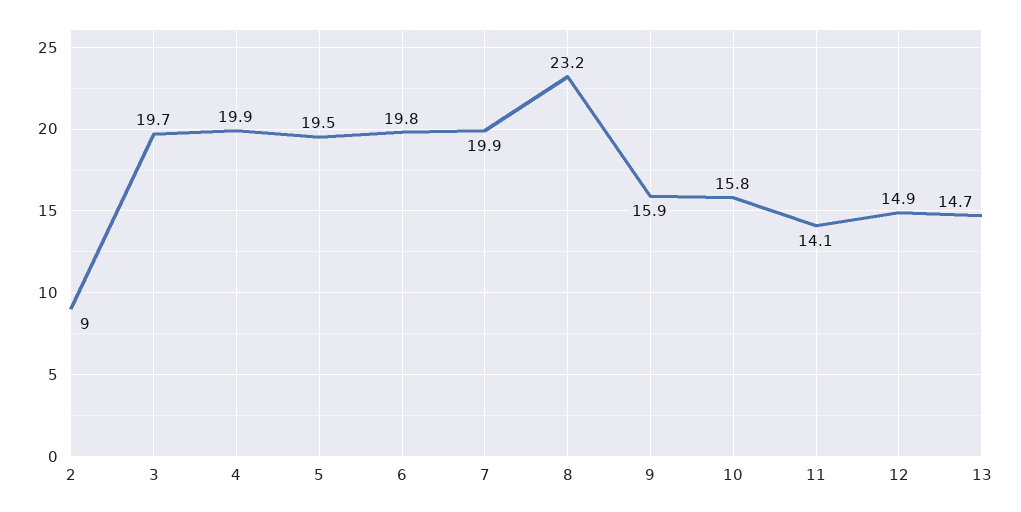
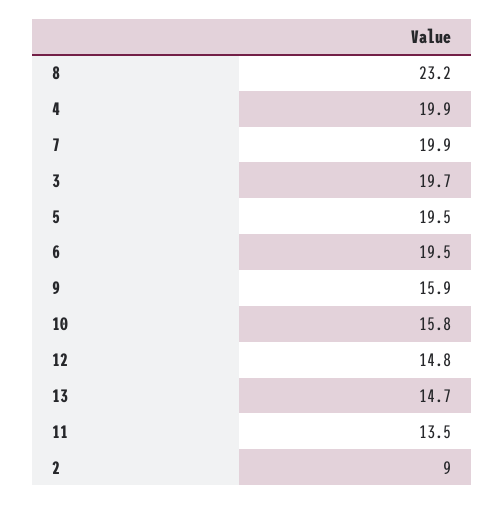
6: 19.8 -> 19.5
11: 14.1 -> 13.5
12: 14.9 -> 14.8

